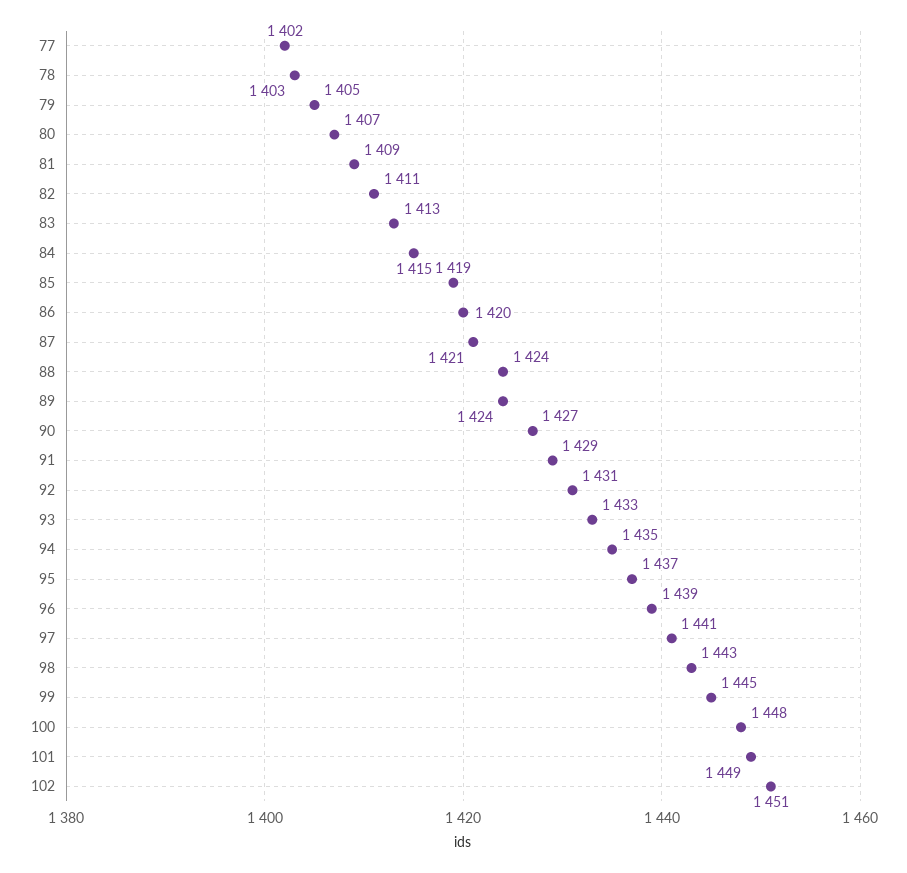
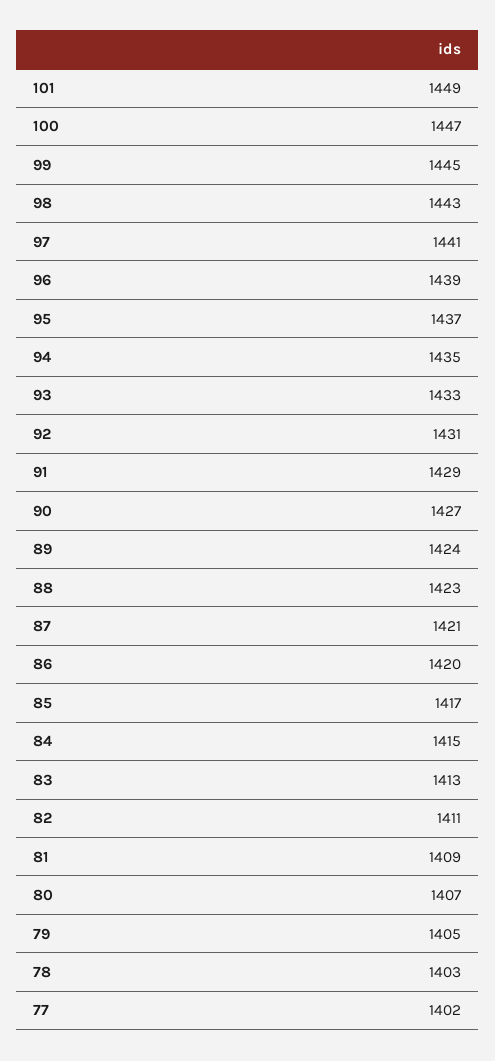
85: 1419 -> 1417
88: 1424 -> 1423
100: 1448 -> 1447
102: 1451 -> none

